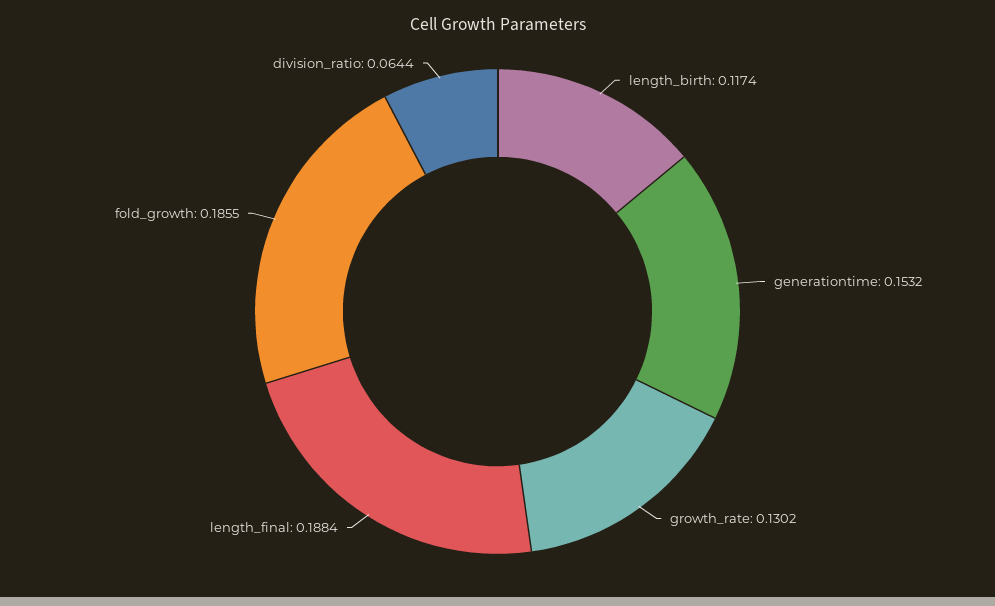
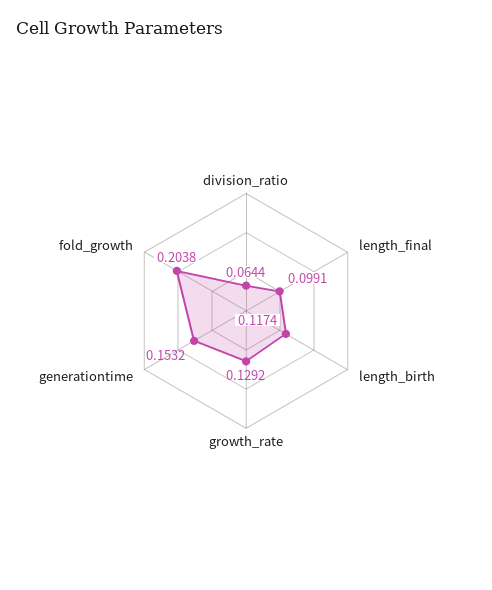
growth_rate: 0.1302 -> 0.1292
length_final: 0.1884 -> 0.0991
fold_growth: 0.1855 -> 0.2038

